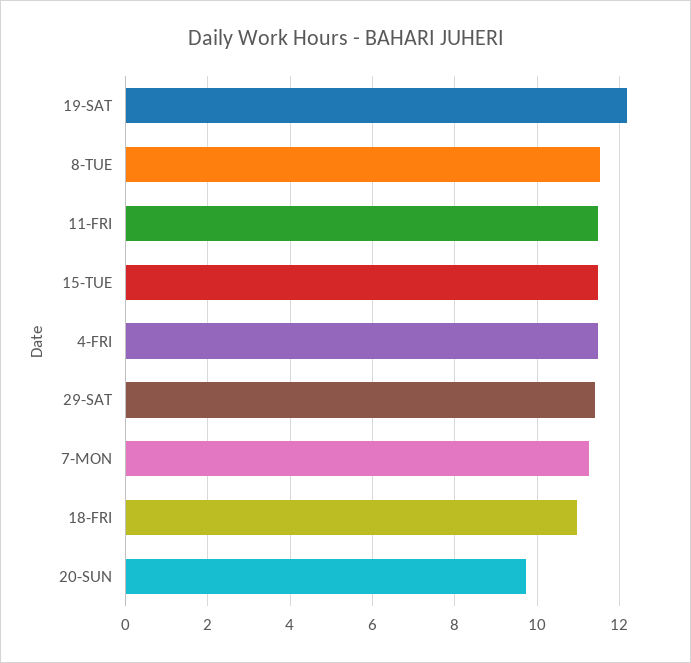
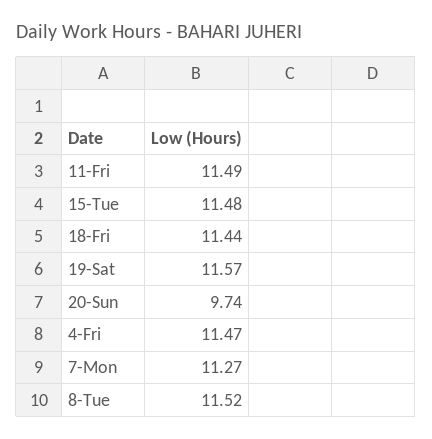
19-SAT: 12.2 -> 11.57
29-SAT: 11.4 -> none
18-FRI: 11 -> 11.44

